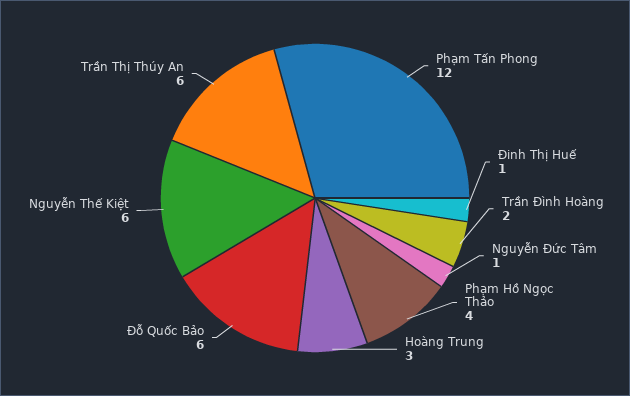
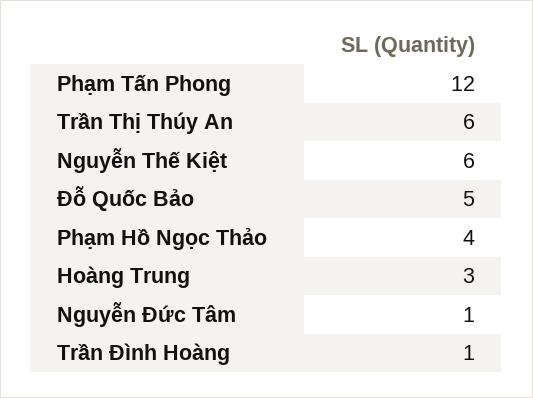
Đinh Thị Huế: 1 -> none
Trần Đình Hoàng: 2 -> 1
Đỗ Quốc Bảo: 6 -> 5

